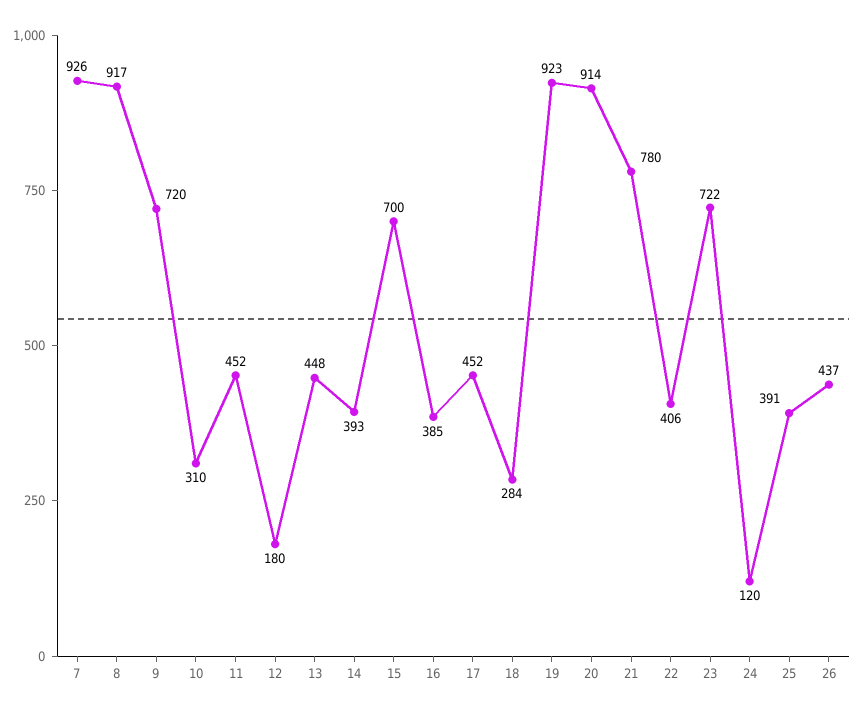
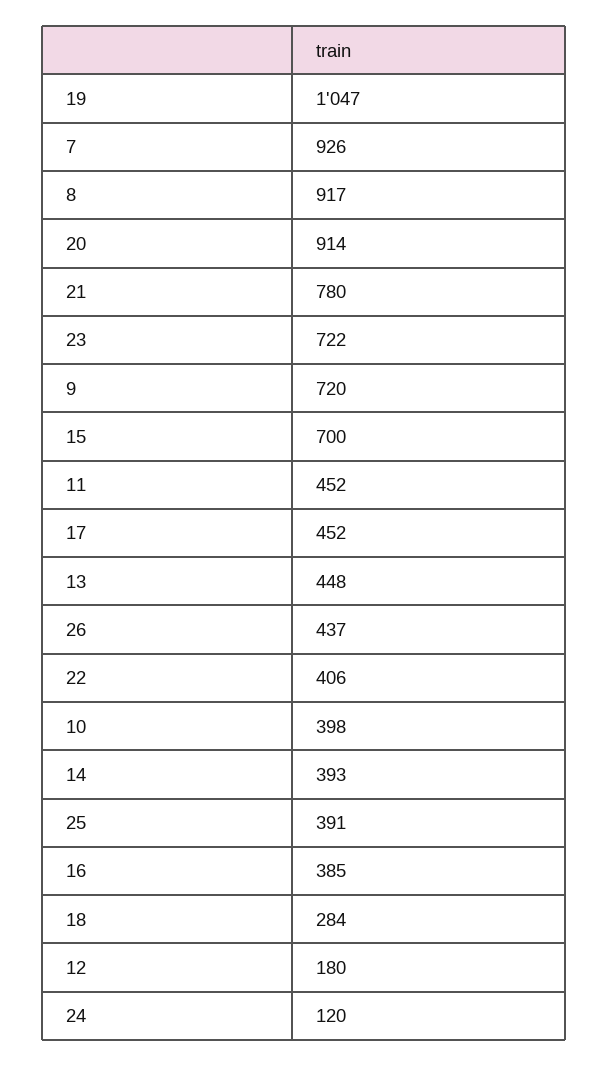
10: 310 -> 398
19: 923 -> 1047

